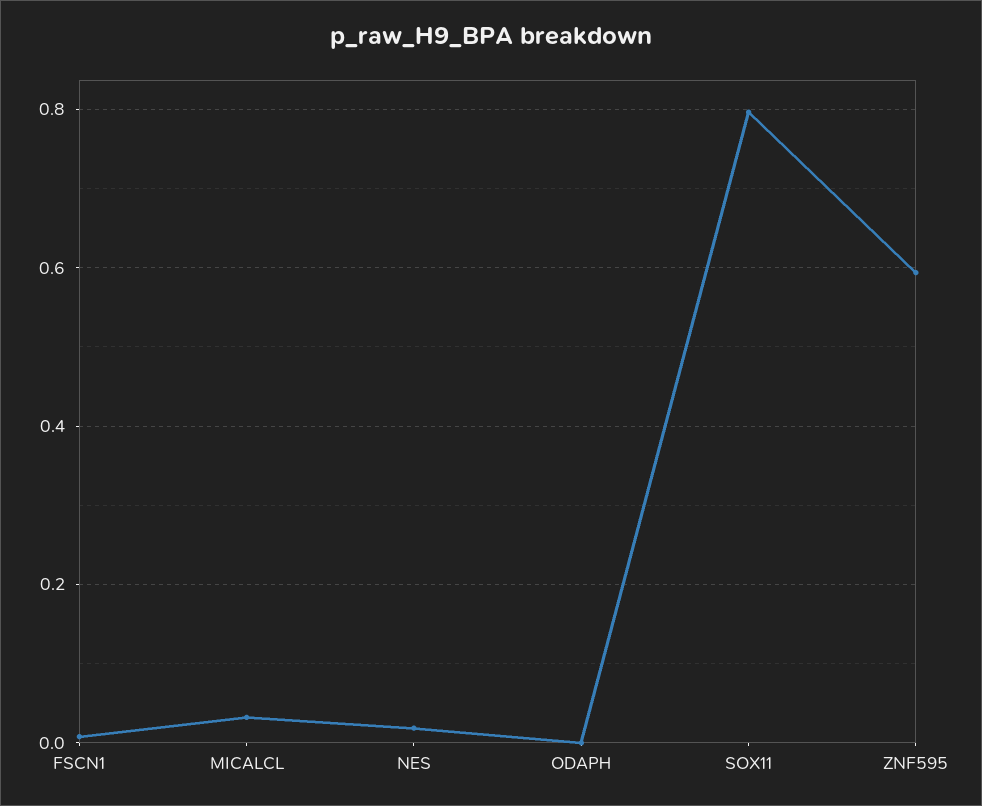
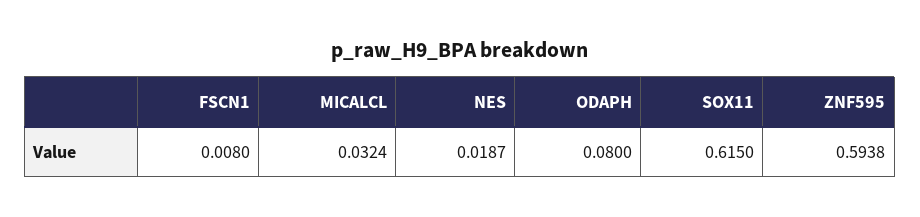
ODAPH: 0 -> 0.08
SOX11: 0.8 -> 0.615

